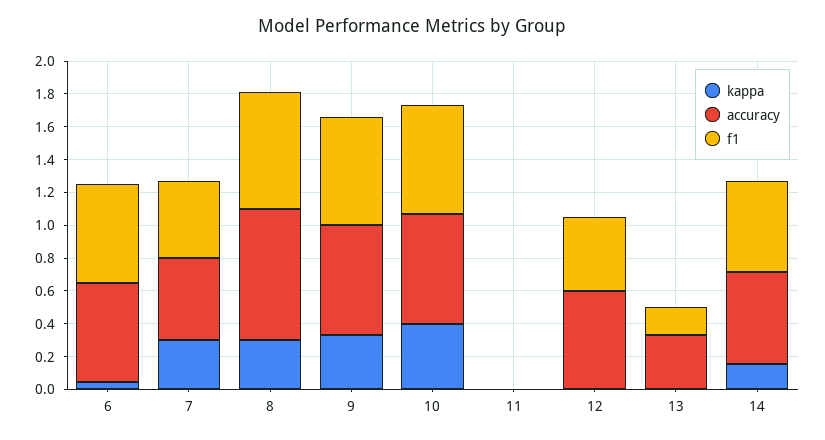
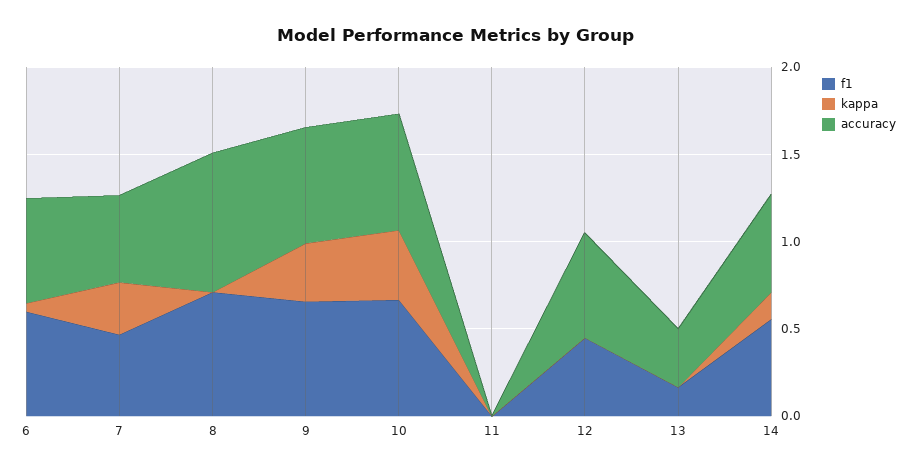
kappa, 8: 0.3 -> 0

